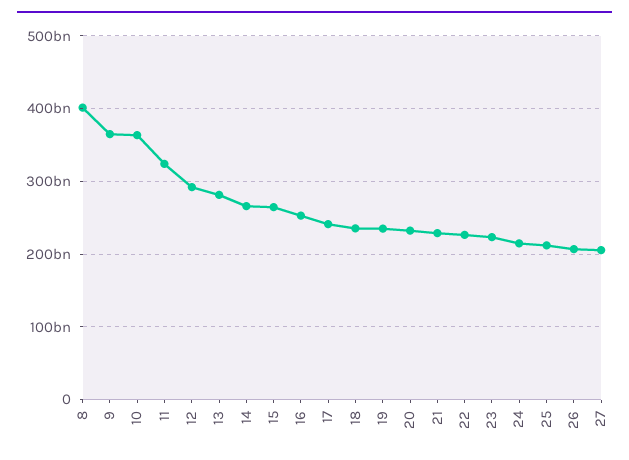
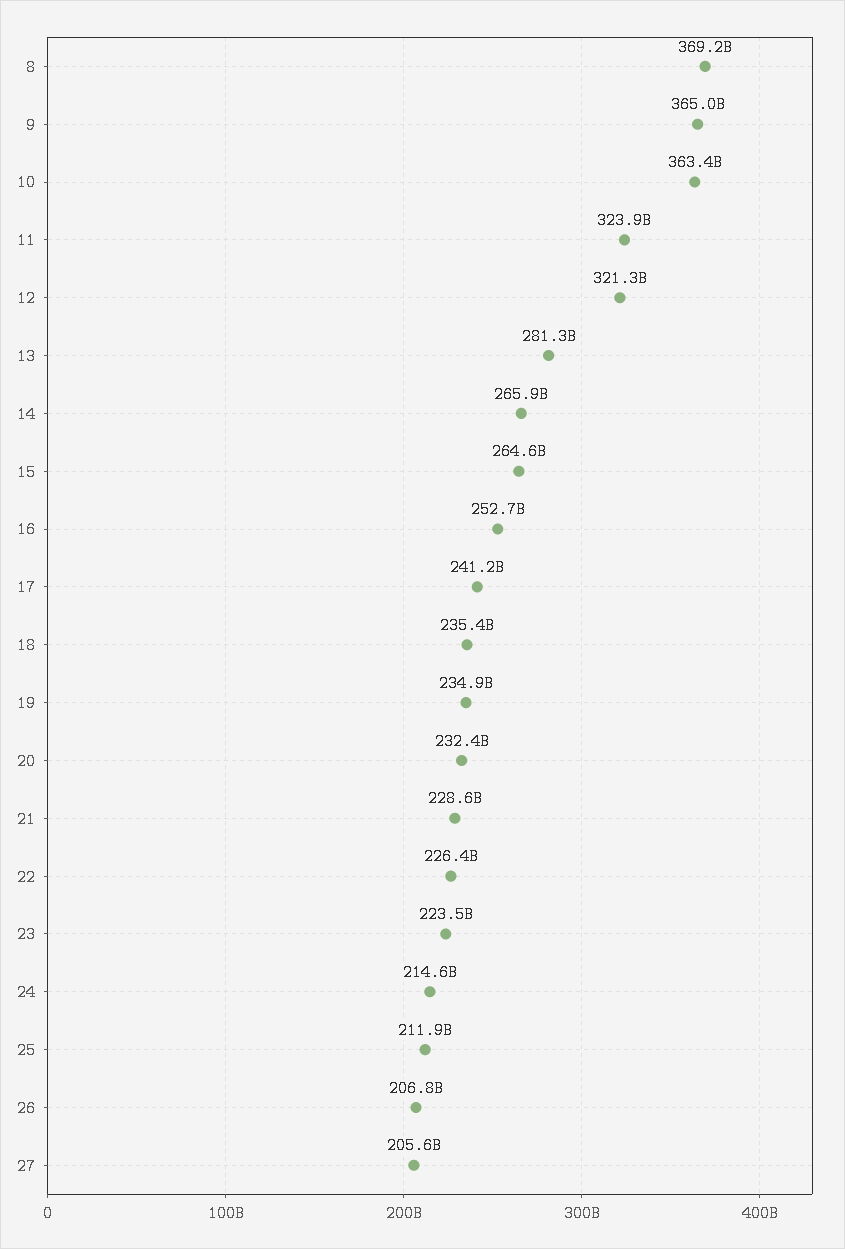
8: 400000000000 -> 369200000000
12: 290000000000 -> 321300000000

